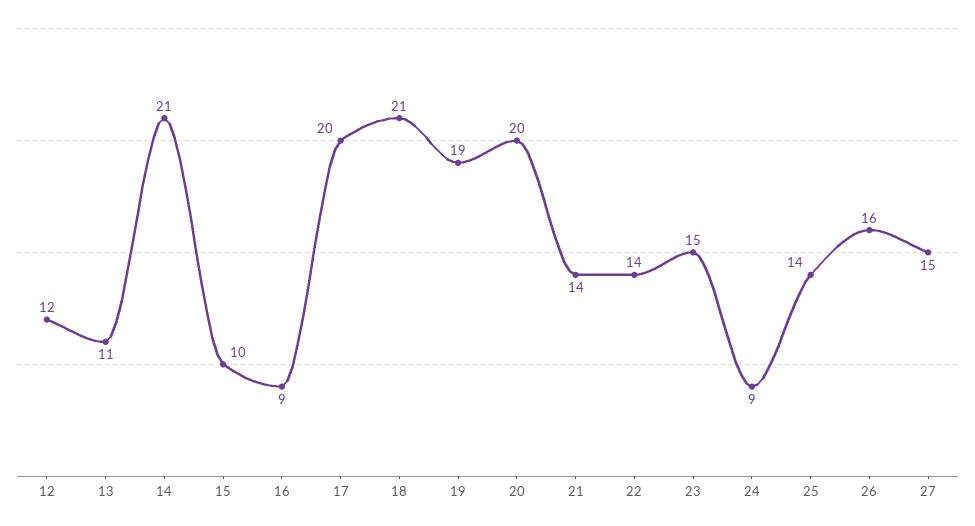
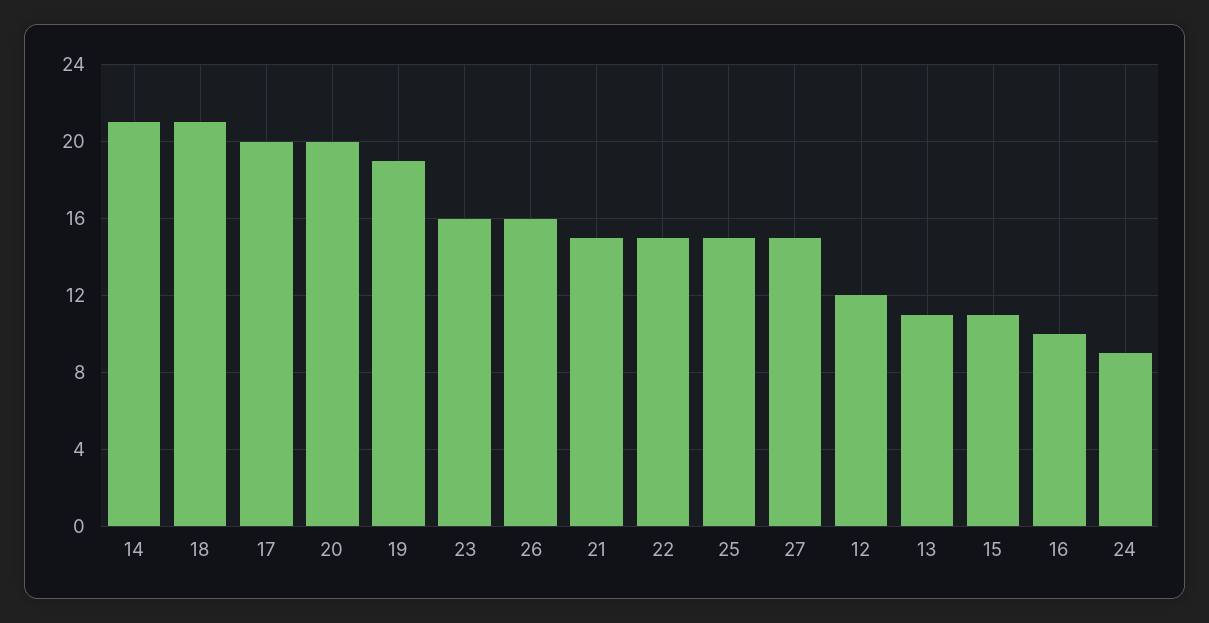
15: 10 -> 11
16: 9 -> 10
21: 14 -> 15
22: 14 -> 15
23: 15 -> 16
25: 14 -> 15

